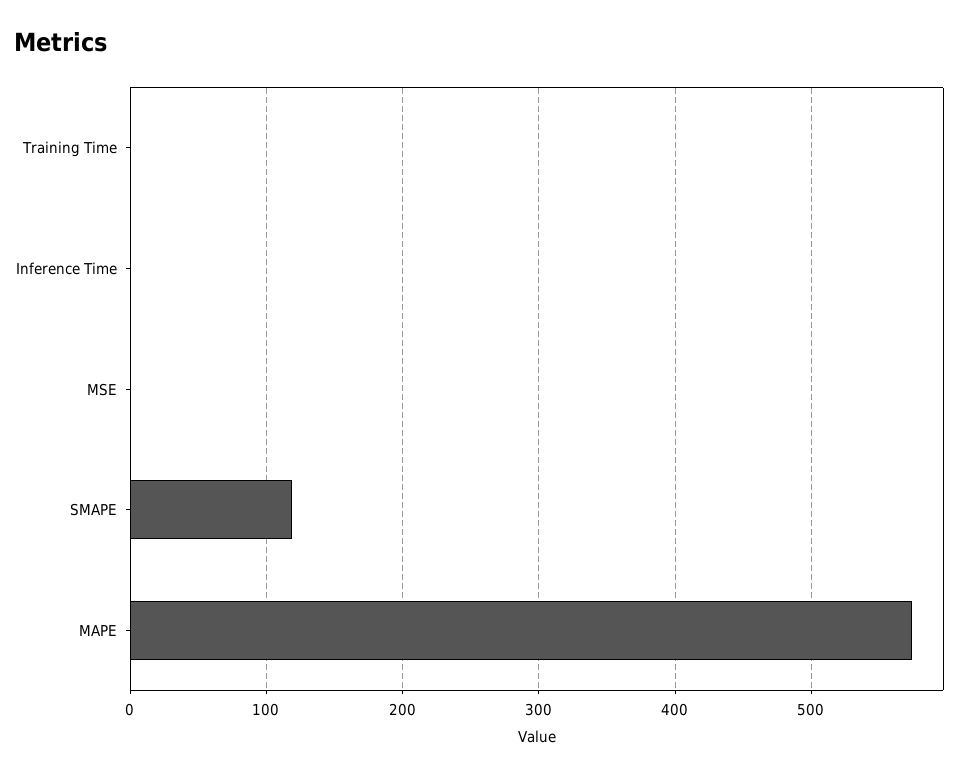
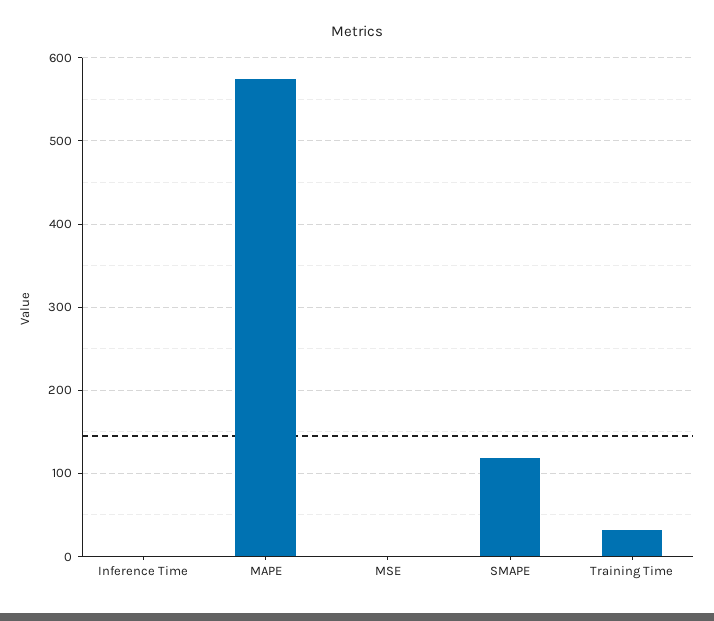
Training Time: 0 -> 30

